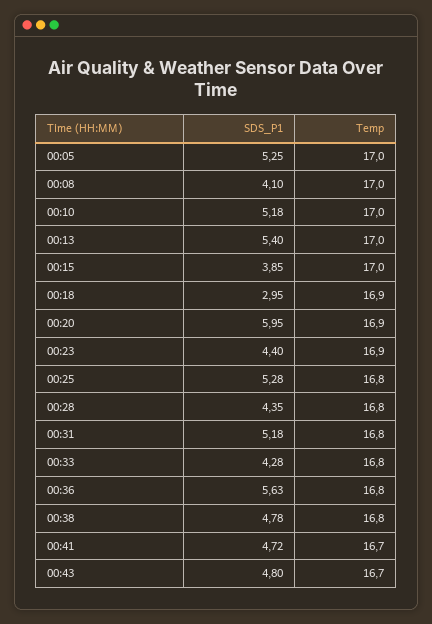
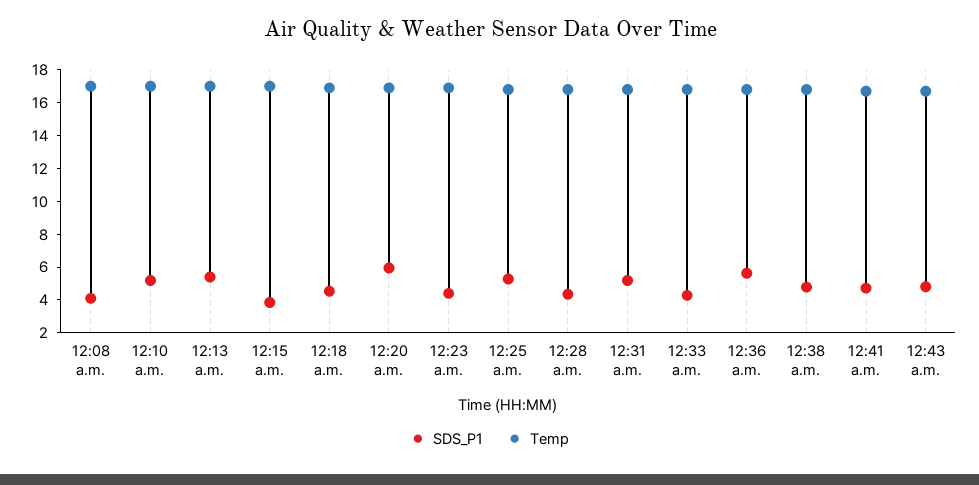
SDS_P1, 00:05: 5.25 -> none
Temp, 00:05: 17 -> none
SDS_P1, 00:18: 2.95 -> 4.5

